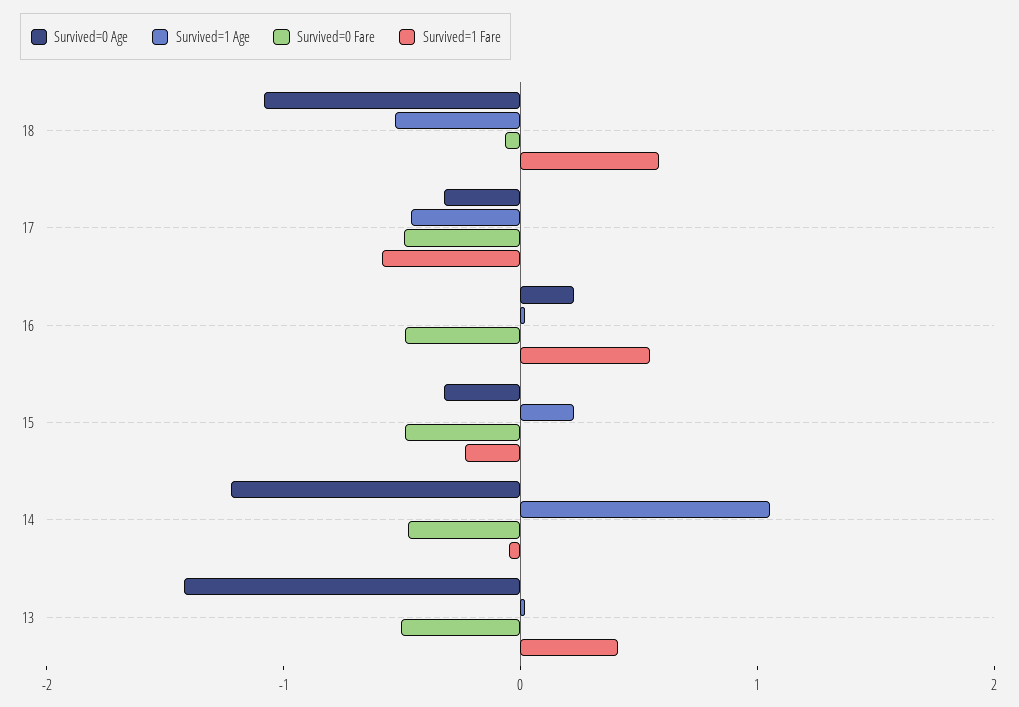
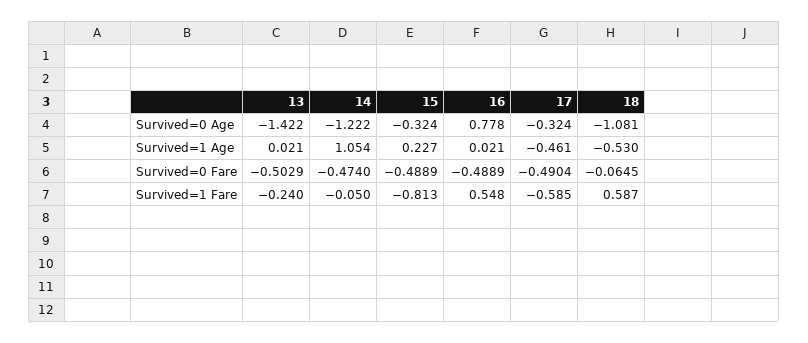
Survived=0 Age, 16: 0.2 -> 0.778
Survived=1 Fare, 15: -0.2 -> -0.813
Survived=1 Fare, 13: 0.4 -> -0.24

